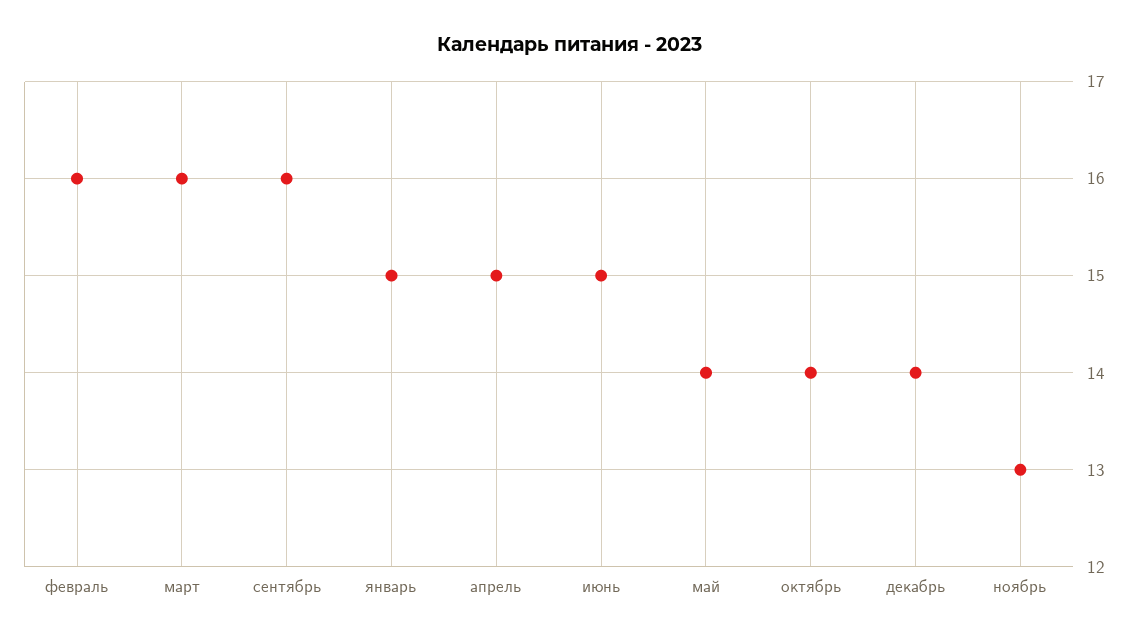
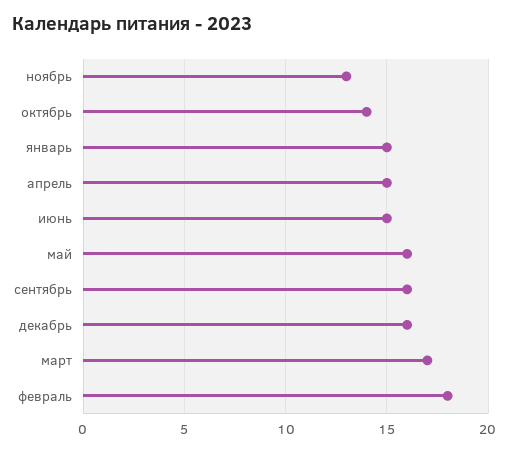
февраль: 16 -> 18
март: 16 -> 17
май: 14 -> 16
декабрь: 14 -> 16

